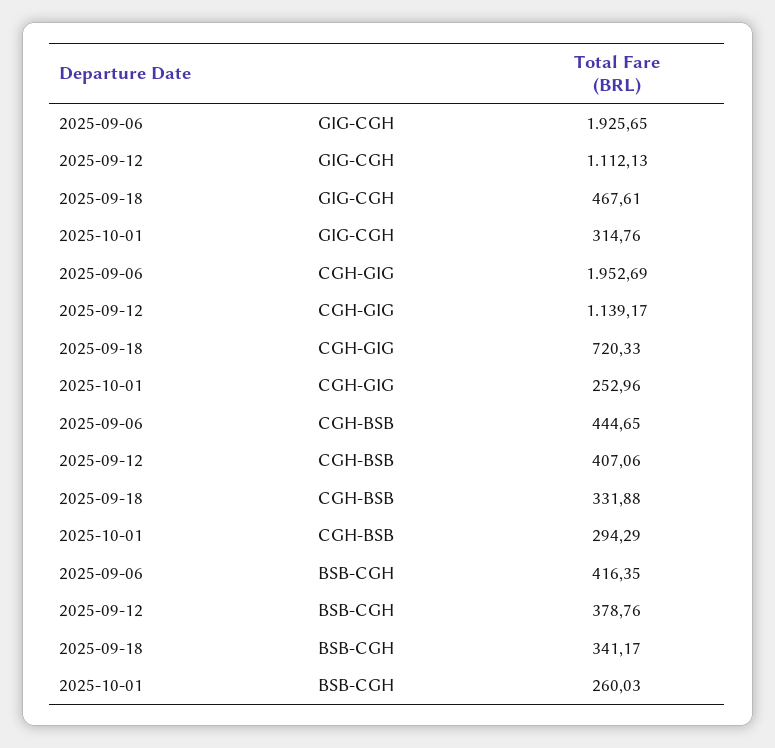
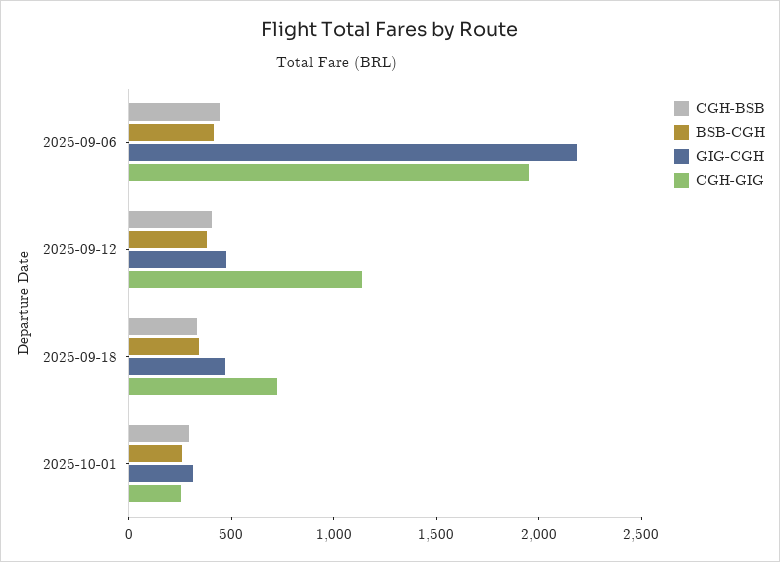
GIG-CGH, 2025-09-06: 1925.65 -> 2200
GIG-CGH, 2025-09-12: 1112.13 -> 500

